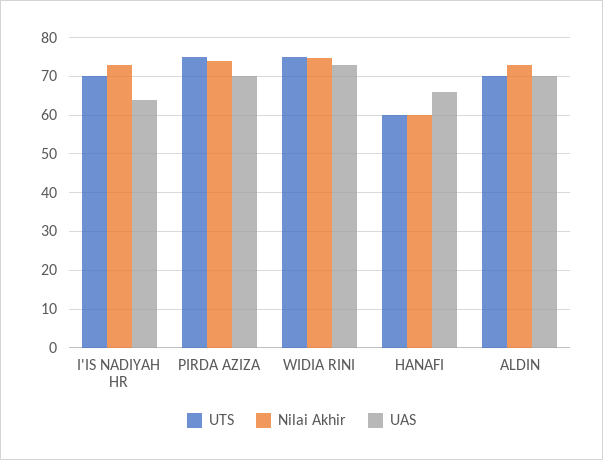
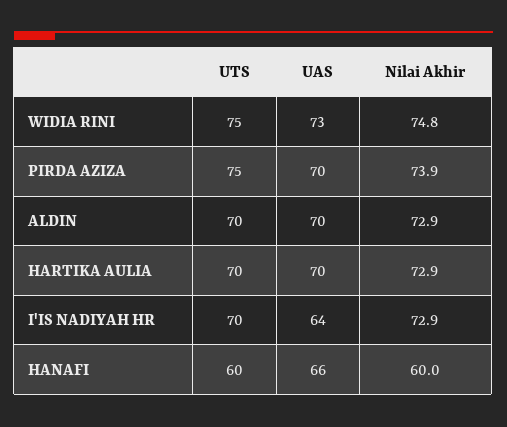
UTS, HARTIKA AULIA: none -> 70
UAS, HARTIKA AULIA: none -> 70
Nilai Akhir, HARTIKA AULIA: none -> 72.9

